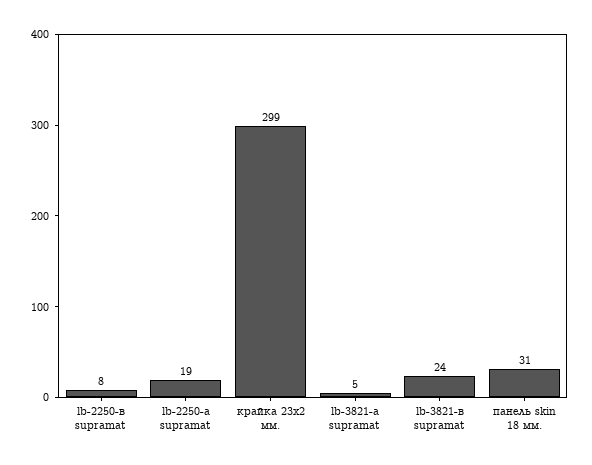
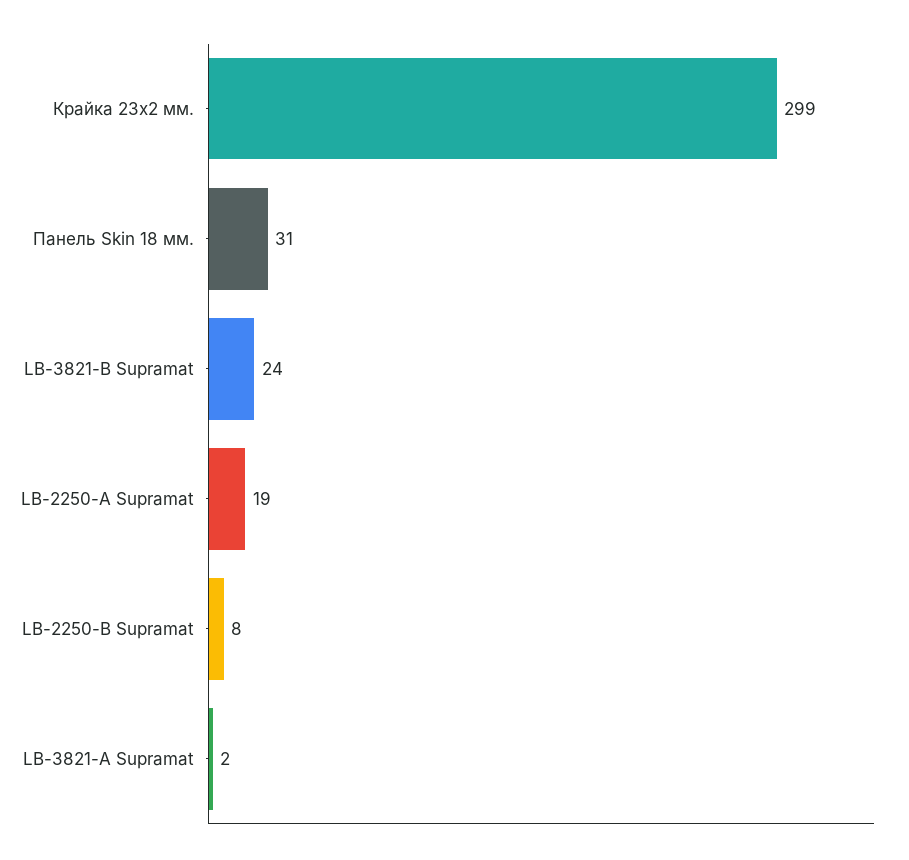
lb-3821-а supramat: 5 -> 2

